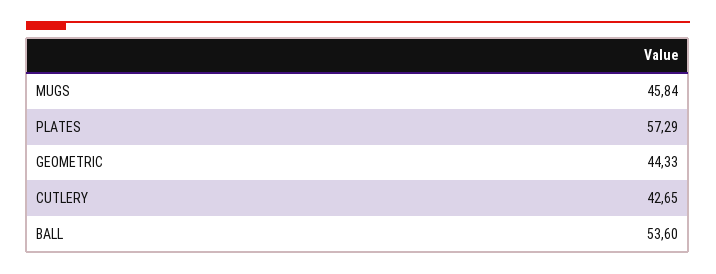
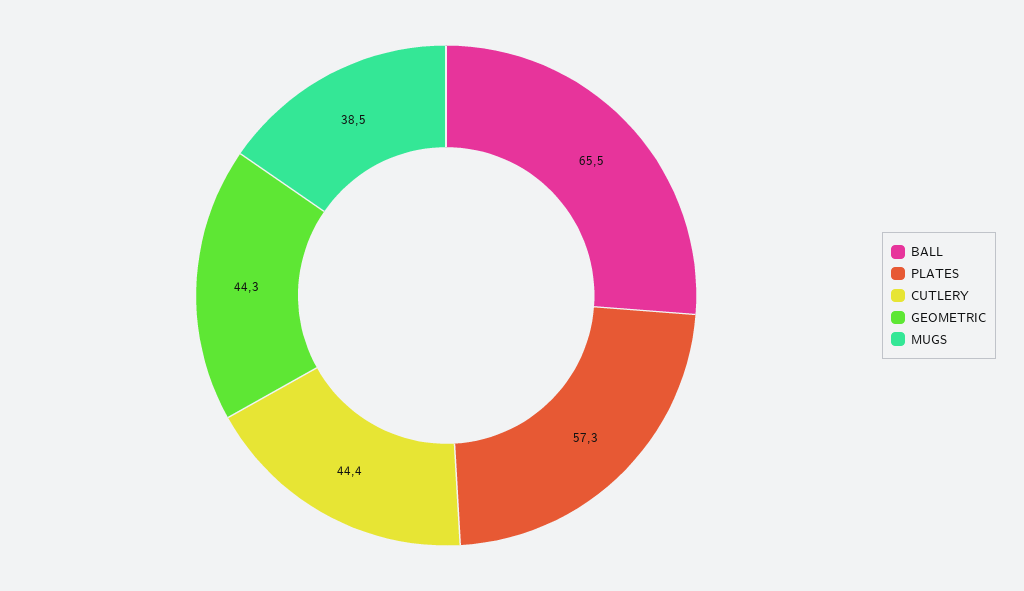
MUGS: 45.84 -> 38.5
CUTLERY: 42.65 -> 44.4
BALL: 53.6 -> 65.5

